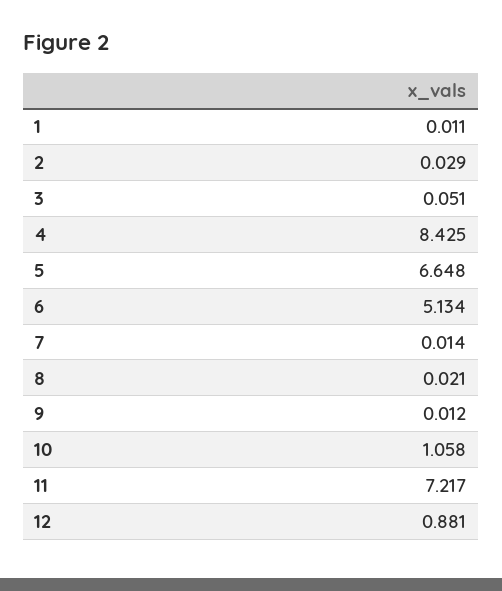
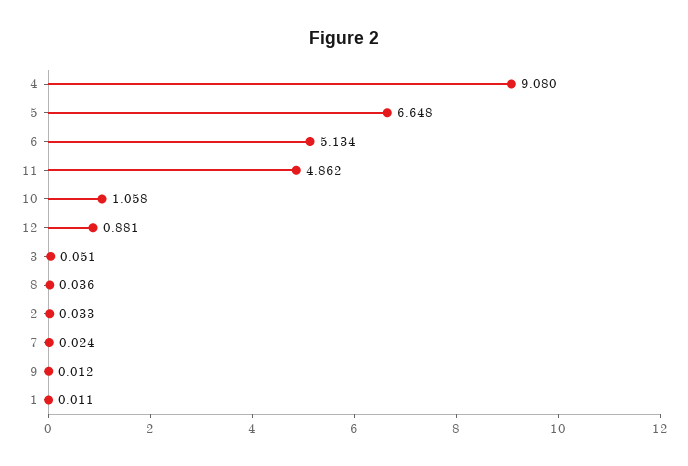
2: 0.029 -> 0.033
4: 8.425 -> 9.08
7: 0.014 -> 0.024
8: 0.021 -> 0.036
11: 7.217 -> 4.862

